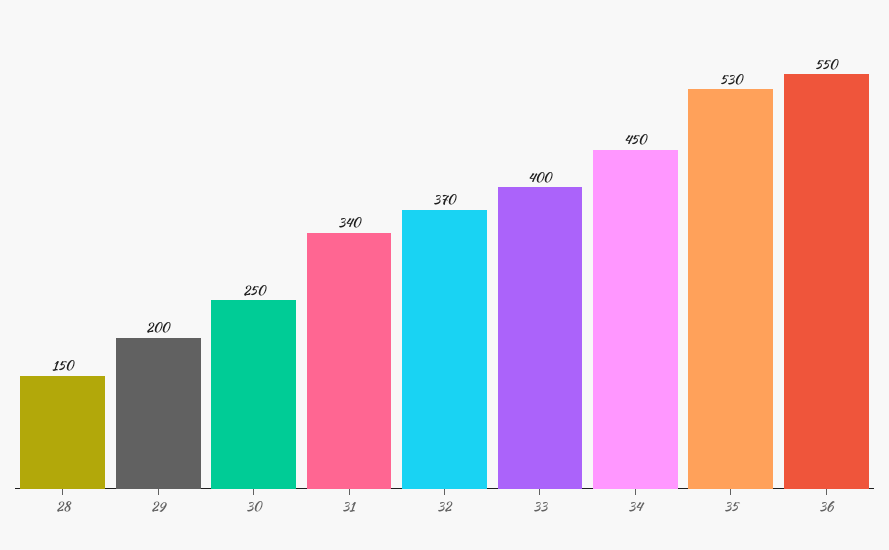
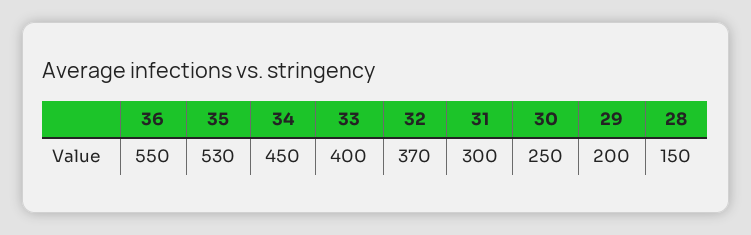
31: 340 -> 300

